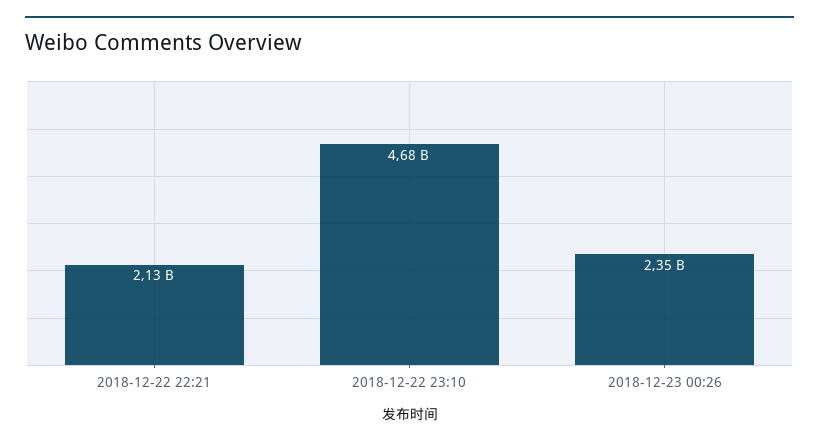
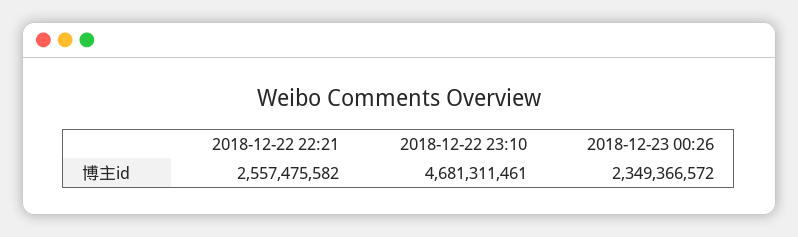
2018-12-22 22:21: 2130000000 -> 2557475582

